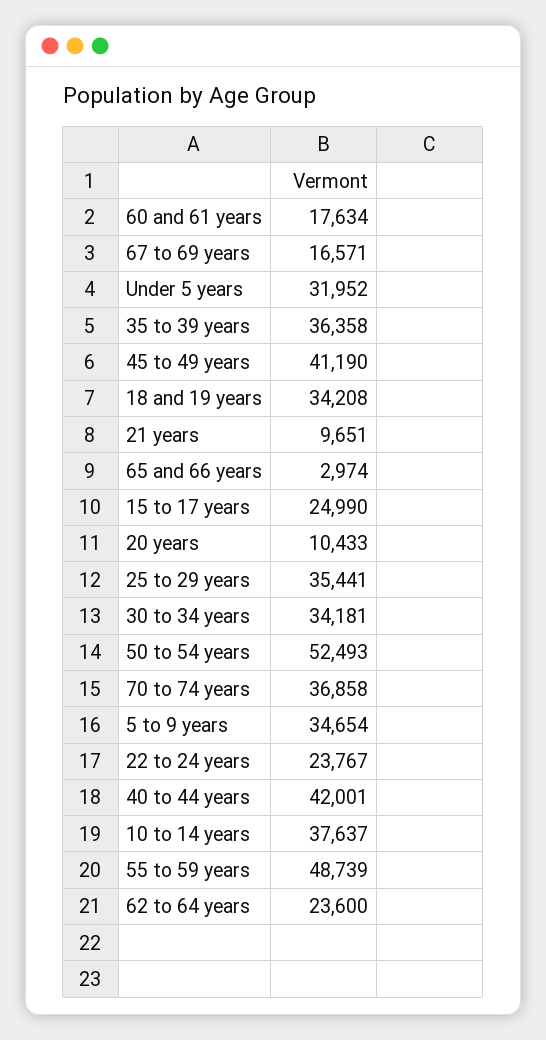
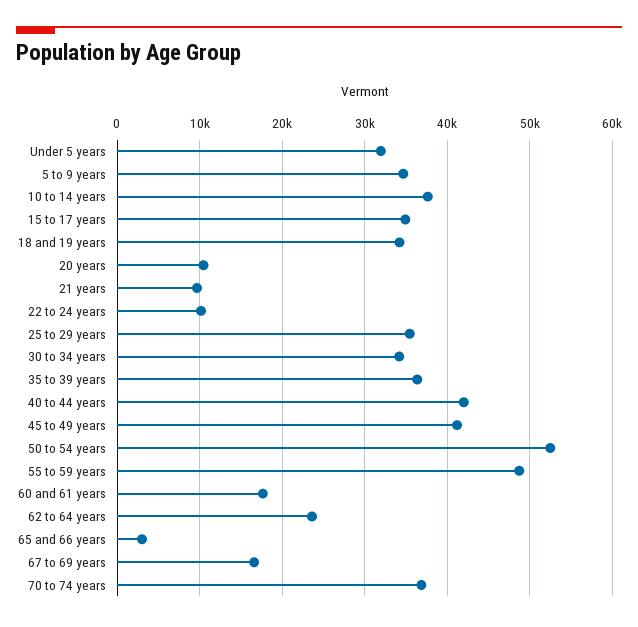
15 to 17 years: 24990 -> 35000
22 to 24 years: 23767 -> 10000

